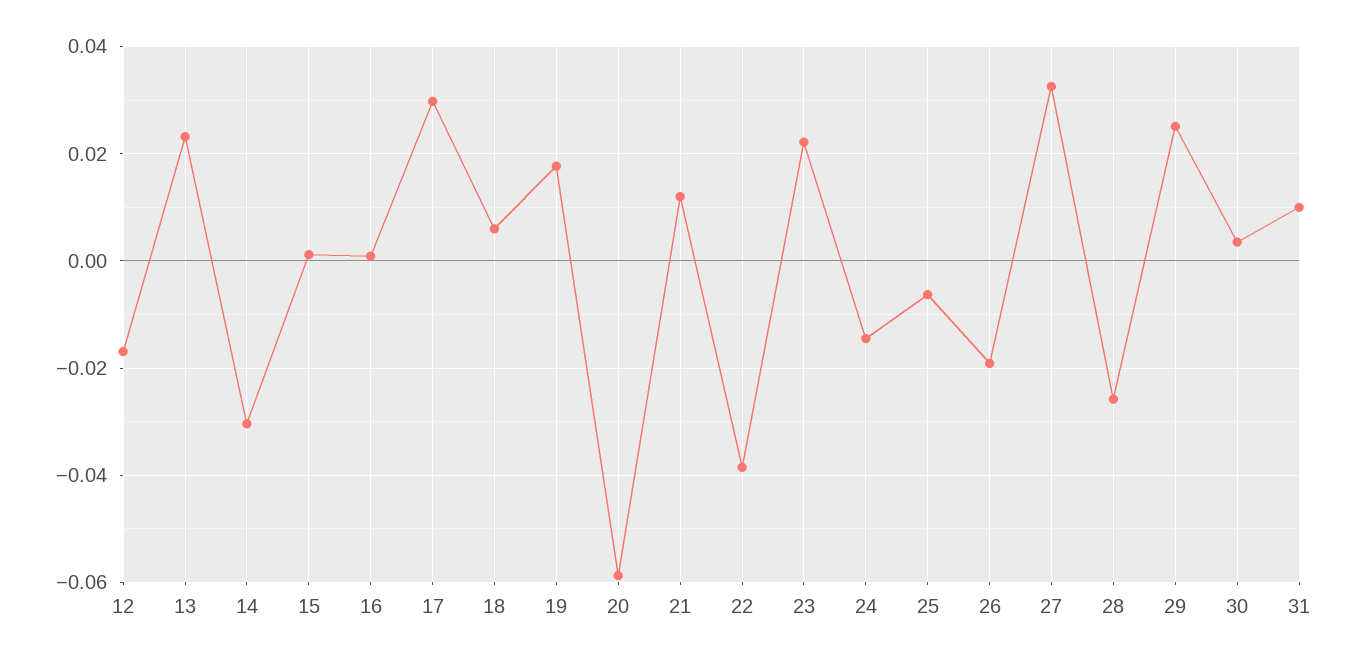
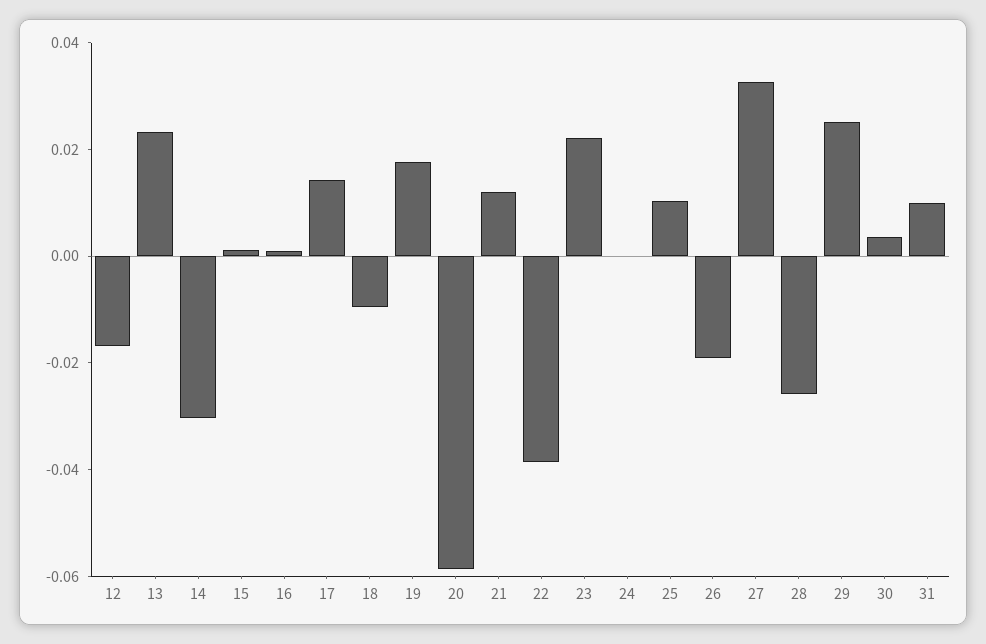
17: 0.03 -> 0.015
18: 0.006 -> -0.01
24: -0.014 -> 0
25: -0.006 -> 0.01

